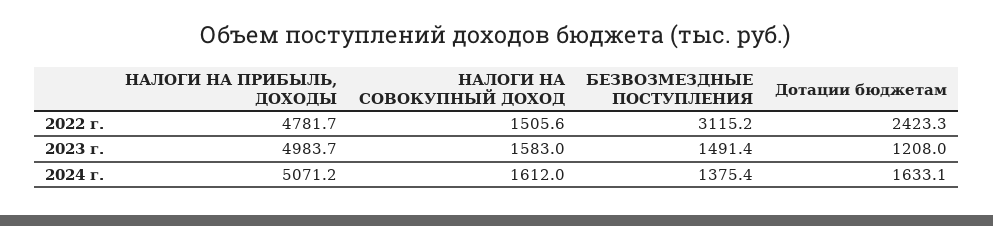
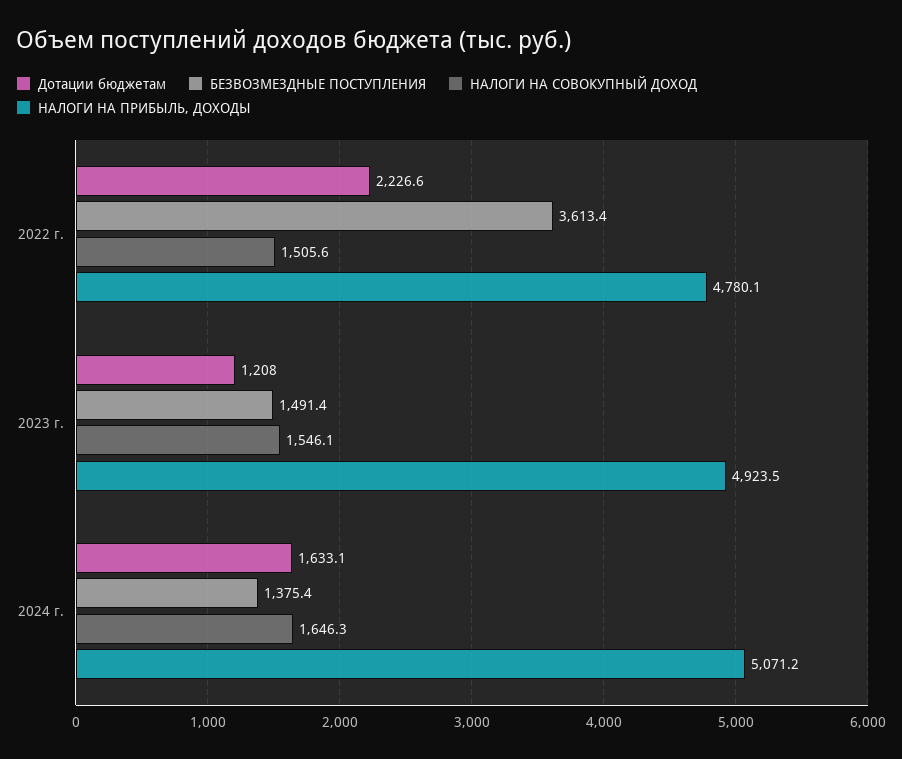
НАЛОГИ НА ПРИБЫЛЬ, ДОХОДЫ, 2022 г.: 4781.7 -> 4780.1
БЕЗВОЗМЕЗДНЫЕ ПОСТУПЛЕНИЯ, 2022 г.: 3115.2 -> 3613.4
Дотации бюджетам, 2022 г.: 2423.3 -> 2226.6
НАЛОГИ НА ПРИБЫЛЬ, ДОХОДЫ, 2023 г.: 4983.7 -> 4923.5
НАЛОГИ НА СОВОКУПНЫЙ ДОХОД, 2023 г.: 1583 -> 1546.1
НАЛОГИ НА СОВОКУПНЫЙ ДОХОД, 2024 г.: 1612 -> 1646.3

